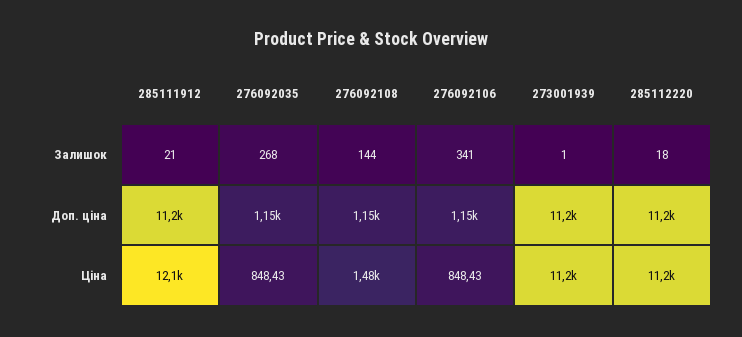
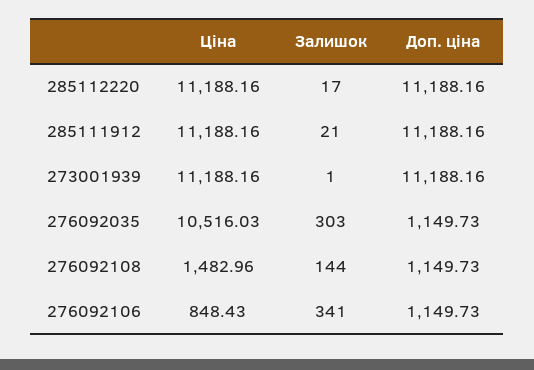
276092035, Залишок: 268 -> 303
285112220, Залишок: 18 -> 17
285111912, Ціна: 12100 -> 11188.16
276092035, Ціна: 848.43 -> 10516.03

